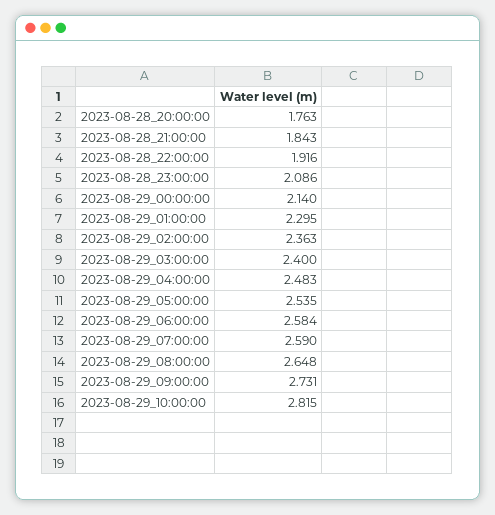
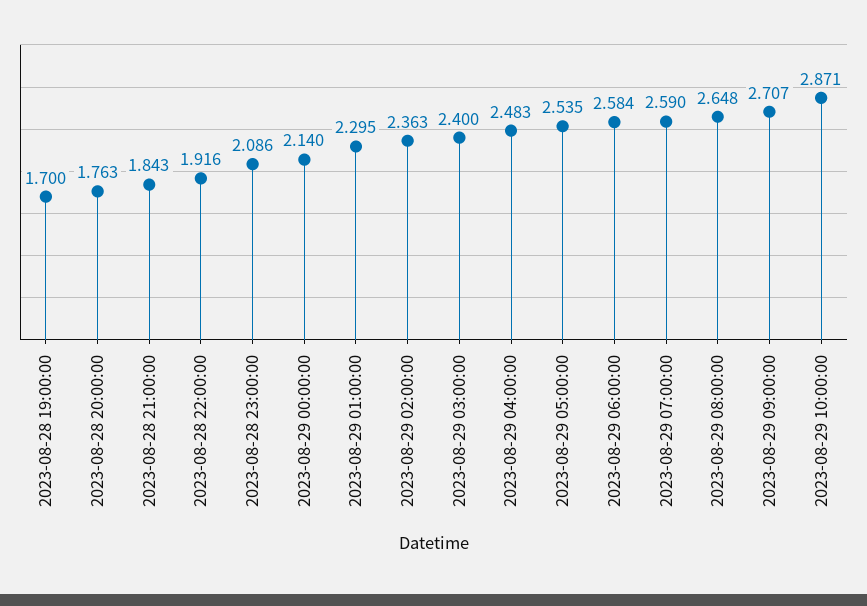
2023-08-29_09:00:00: 2.731 -> 2.707
2023-08-29_10:00:00: 2.815 -> 2.871
2023-08-28 19:00:00: none -> 1.7

